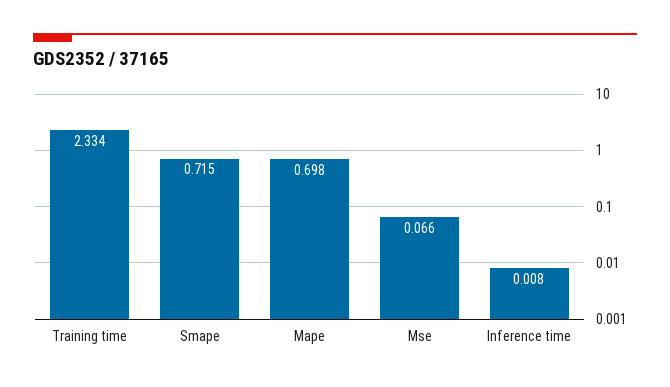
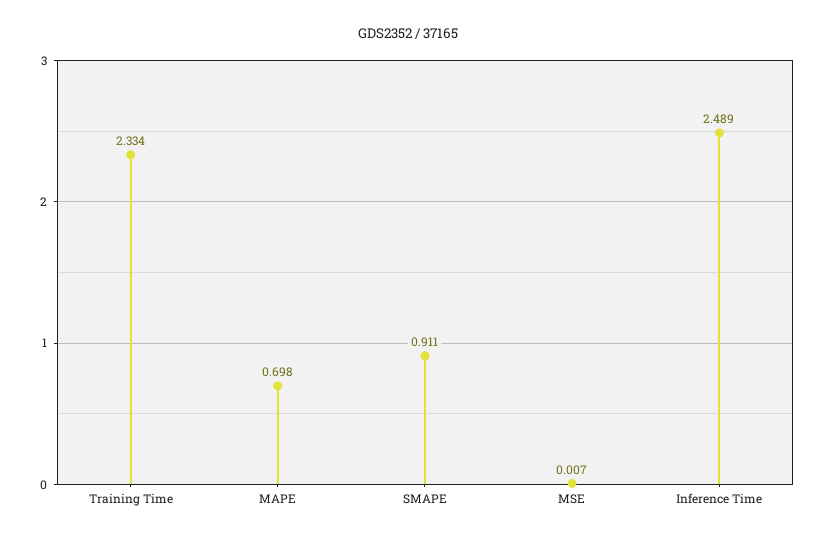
Smape: 0.715 -> 0.911
Mse: 0.066 -> 0.007
Inference time: 0.008 -> 2.489

